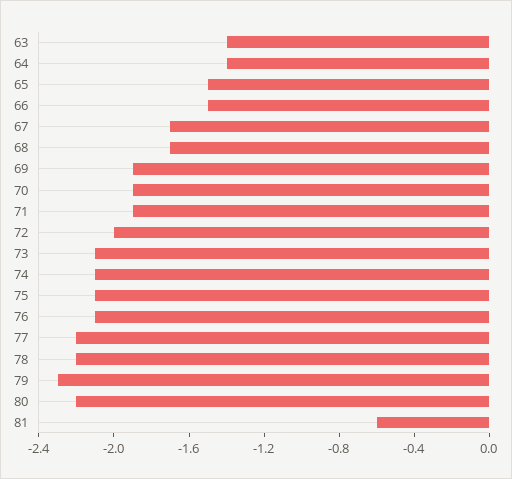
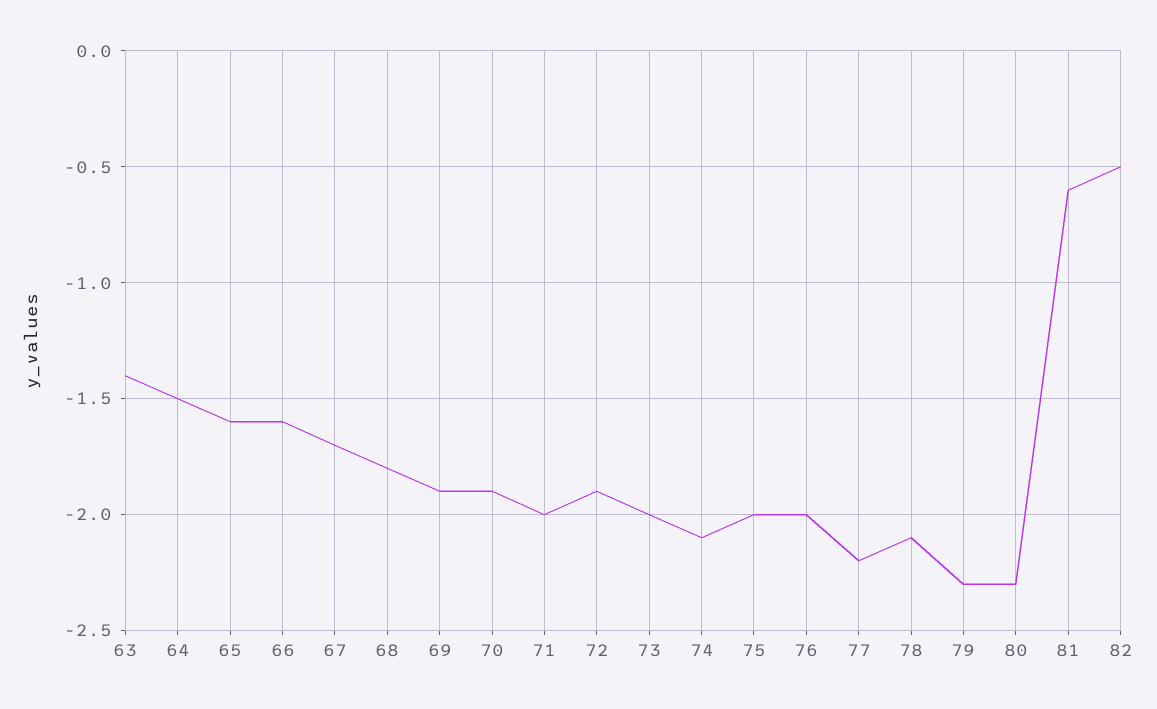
64: -1.4 -> -1.5
65: -1.5 -> -1.6
66: -1.5 -> -1.6
68: -1.7 -> -1.8
71: -1.9 -> -2
72: -2 -> -1.9
73: -2.1 -> -2
75: -2.1 -> -2
76: -2.1 -> -2
78: -2.2 -> -2.1
80: -2.2 -> -2.3
82: none -> -0.5

